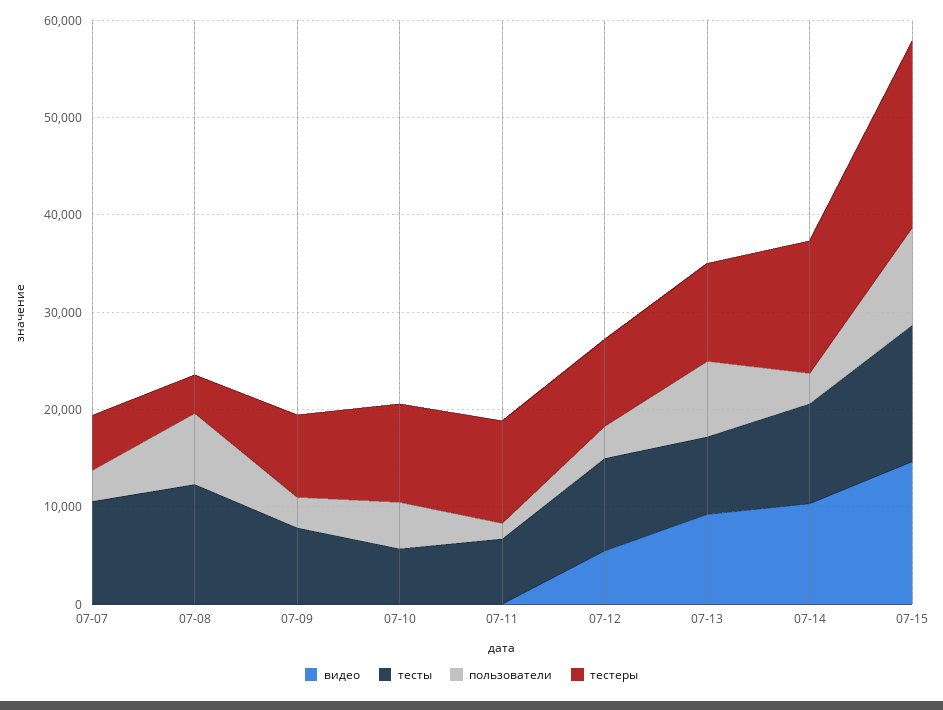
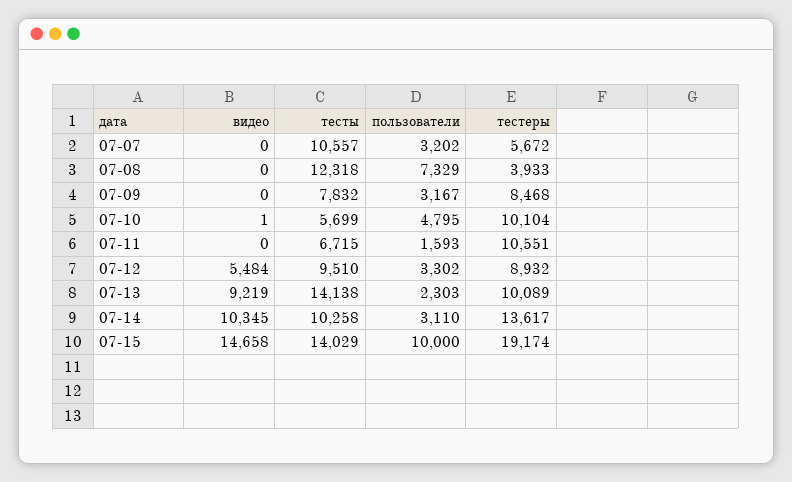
тесты, 07-13: 8000 -> 14138
пользователи, 07-13: 8000 -> 2303

